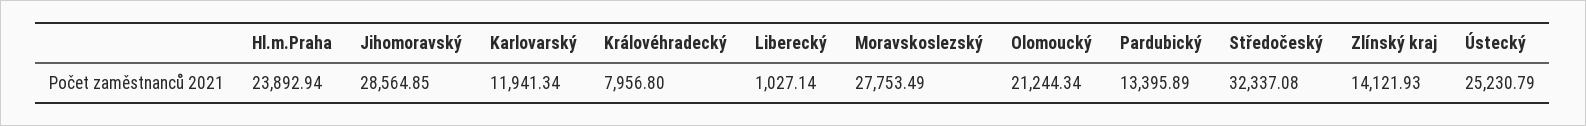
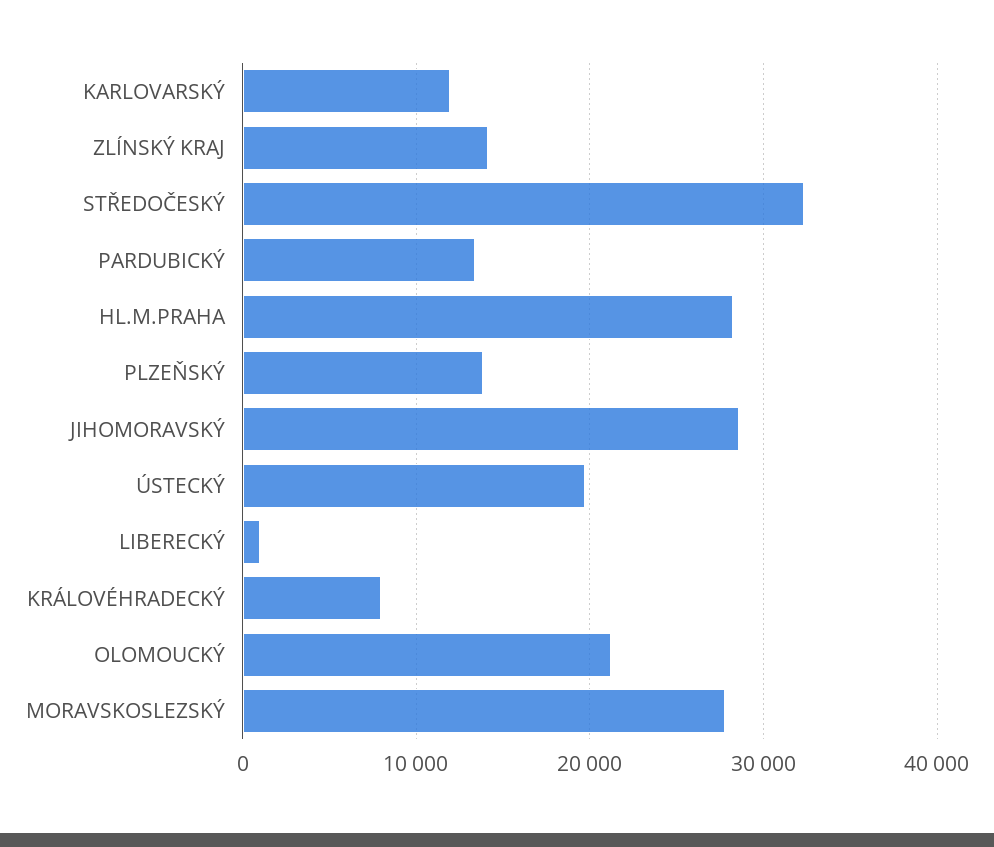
Hl.m.Praha: 23892.94 -> 28000
Ústecký: 25230.79 -> 20000
PLZEŇSKÝ: none -> 14000

